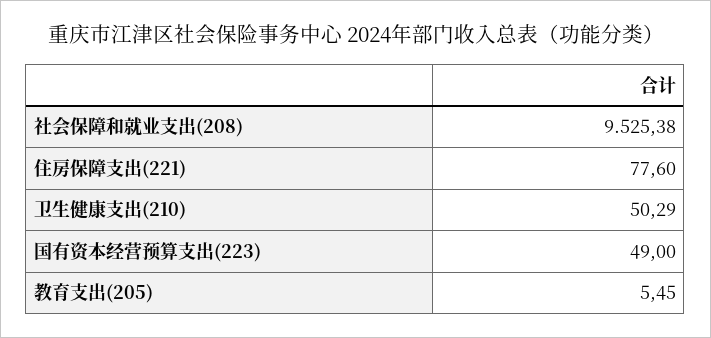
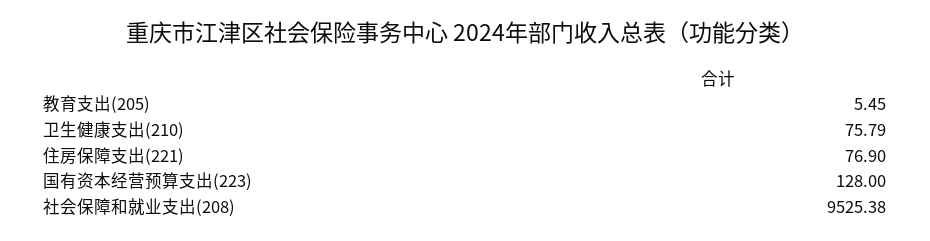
住房保障支出(221): 77.6 -> 76.9
卫生健康支出(210): 50.29 -> 75.79
国有资本经营预算支出(223): 49 -> 128

